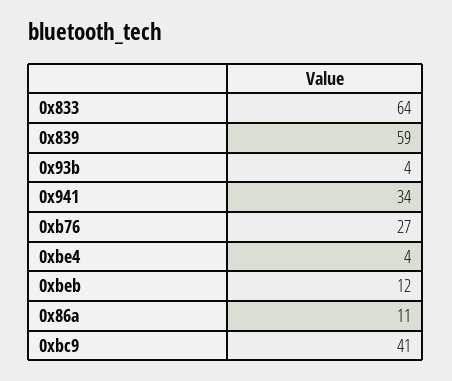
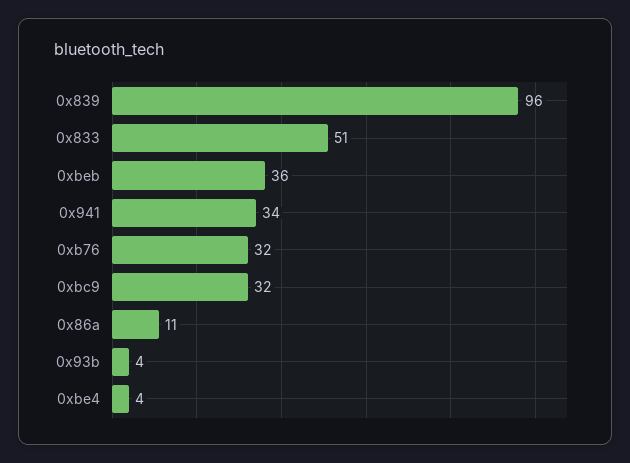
0x833: 64 -> 51
0x839: 59 -> 96
0xb76: 27 -> 32
0xbeb: 12 -> 36
0xbc9: 41 -> 32

